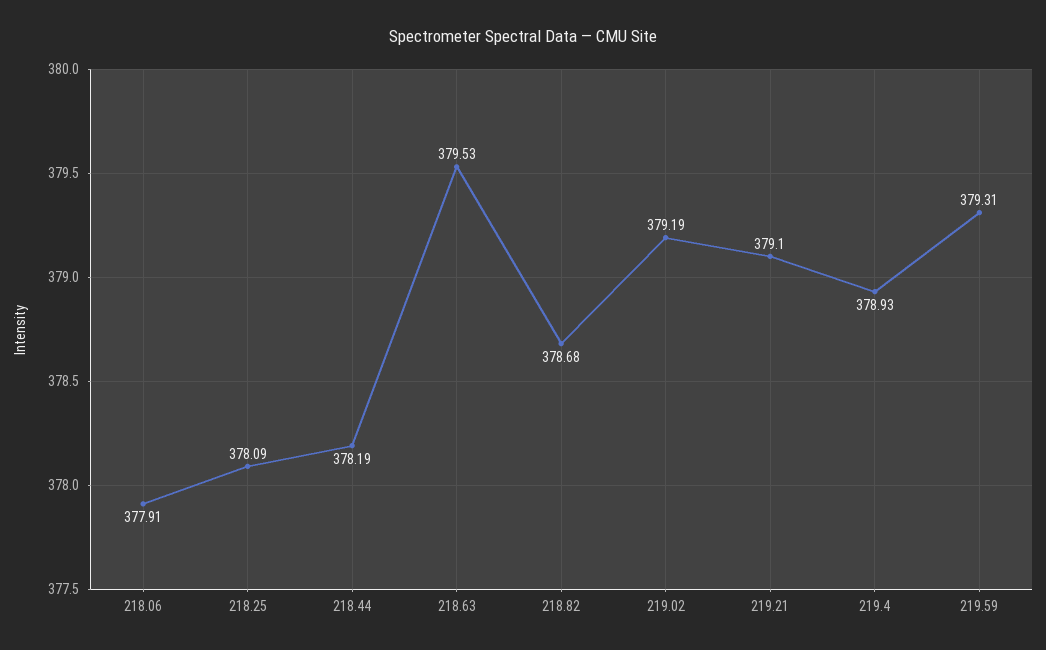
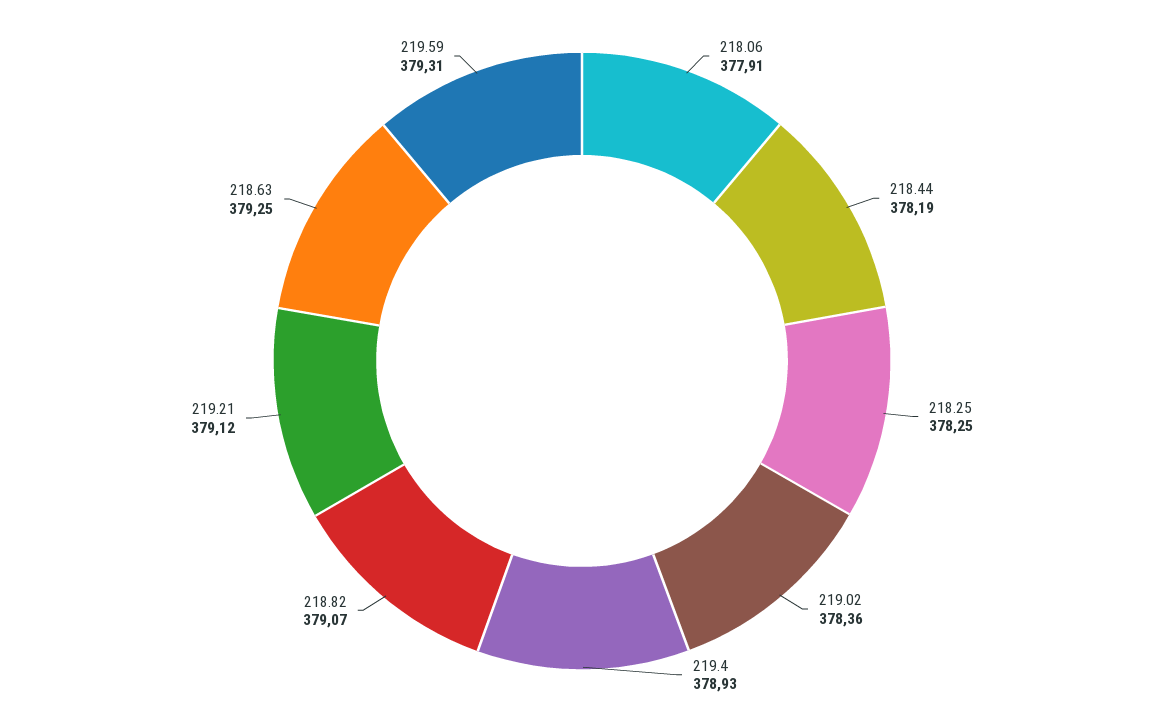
218.25: 378.09 -> 378.25
218.63: 379.53 -> 379.25
218.82: 378.68 -> 379.07
219.02: 379.19 -> 378.36
219.21: 379.1 -> 379.12

